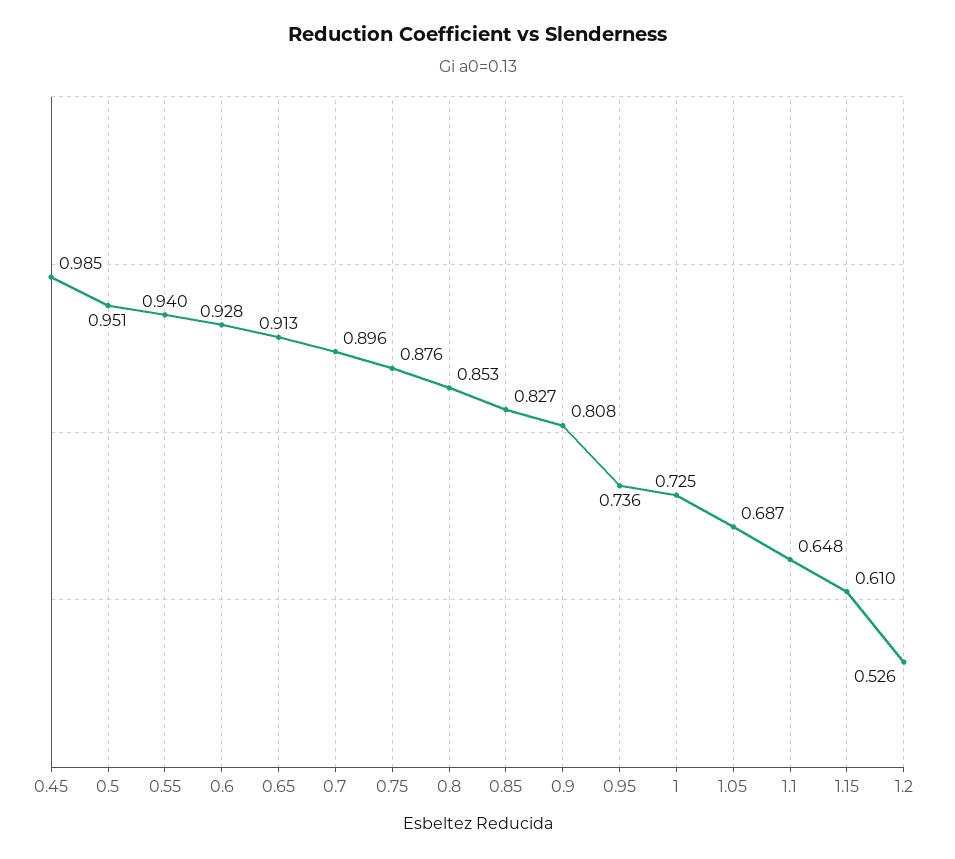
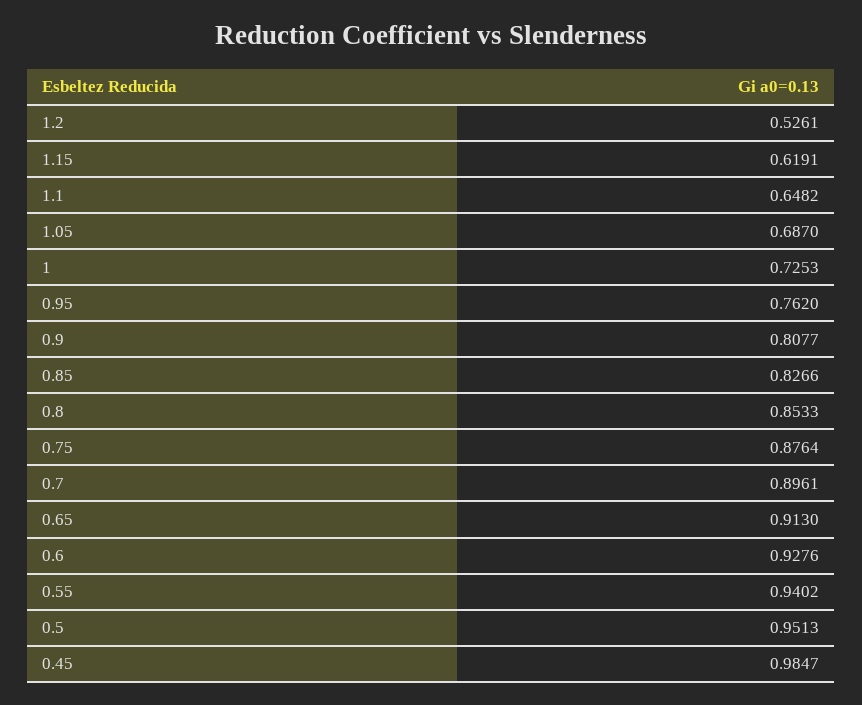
0.95: 0.736 -> 0.762
1.15: 0.61 -> 0.6191

